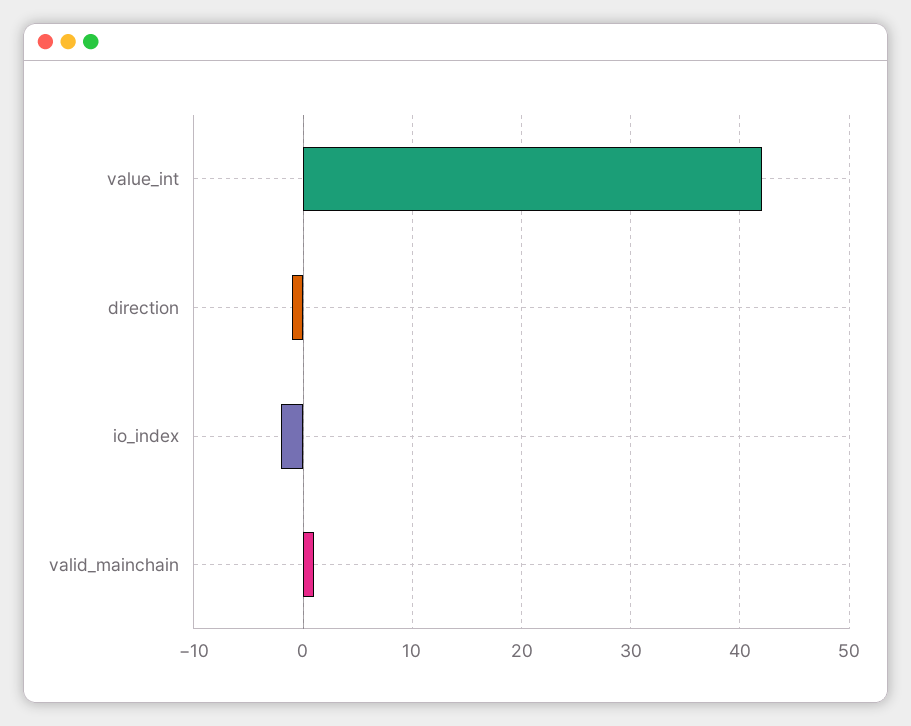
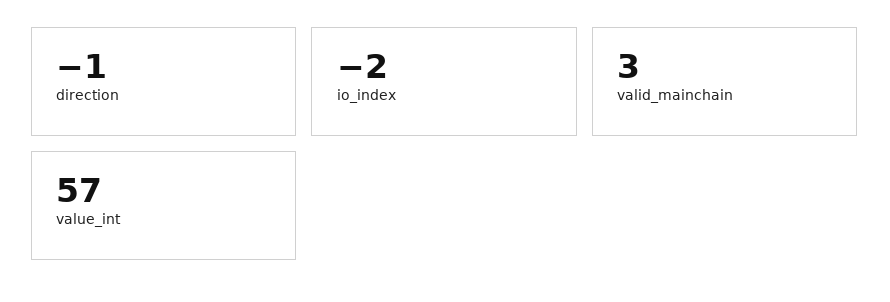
value_int: 42 -> 57
valid_mainchain: 1 -> 3

